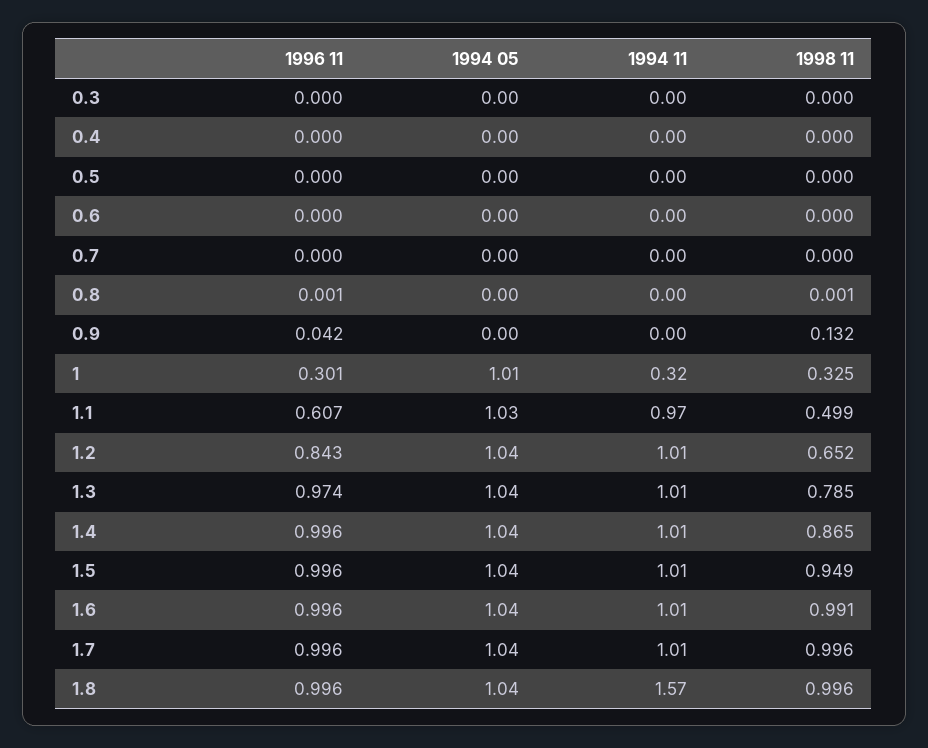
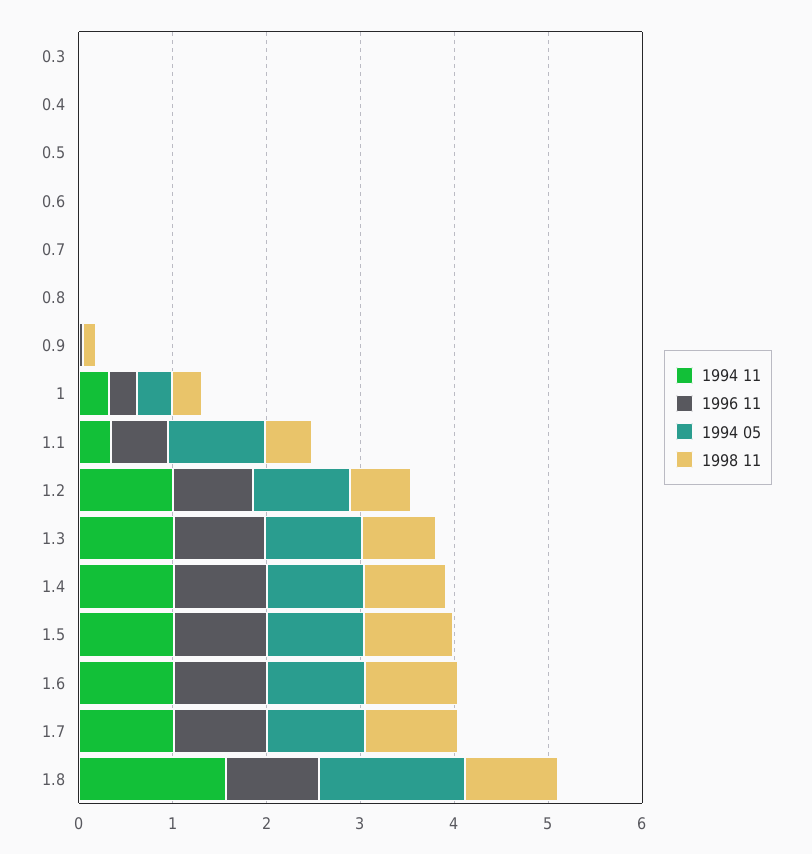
1994 05, 1: 1.01 -> 0.4
1994 11, 1.1: 0.97 -> 0.4
1994 05, 1.8: 1.04 -> 1.6

